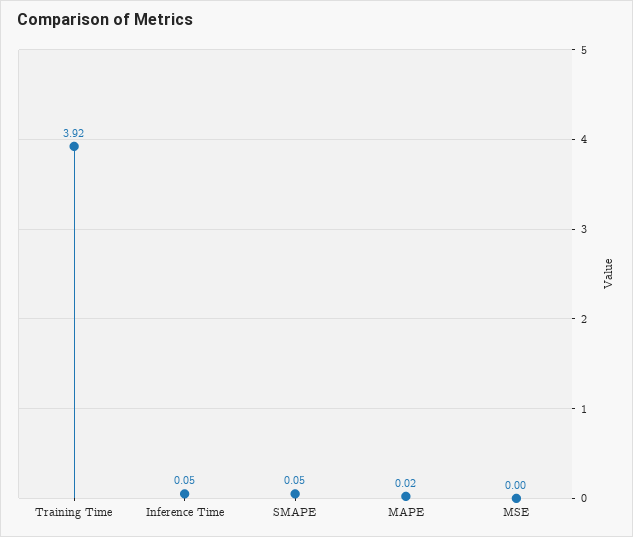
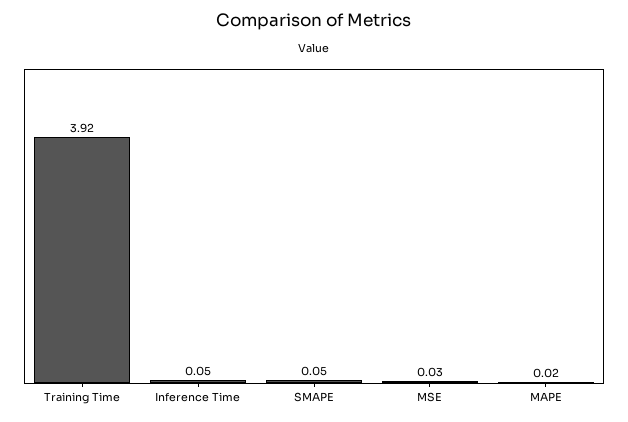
MSE: 0 -> 0.03

